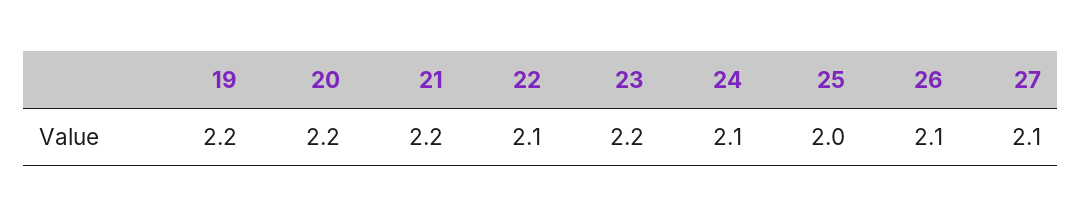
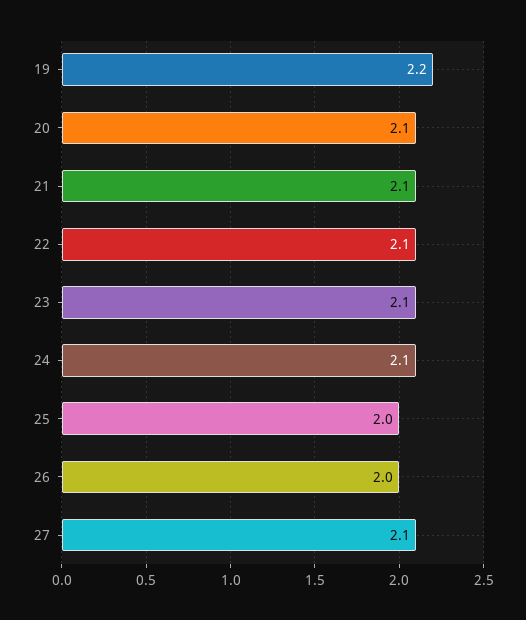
20: 2.2 -> 2.1
21: 2.2 -> 2.1
23: 2.2 -> 2.1
26: 2.1 -> 2

